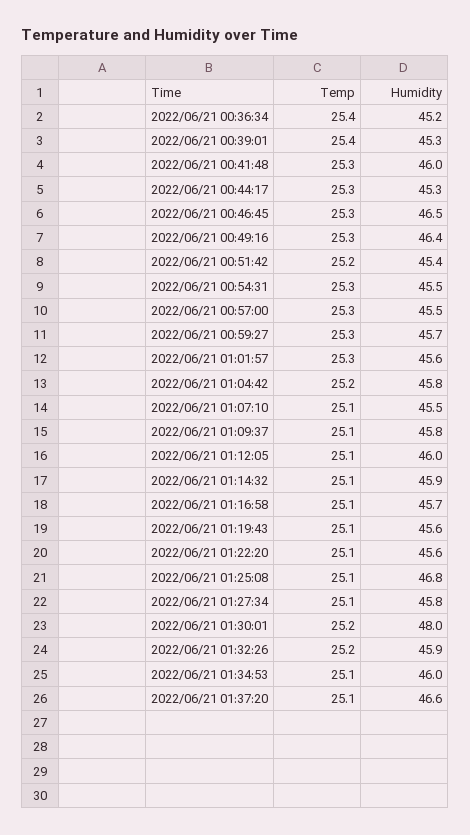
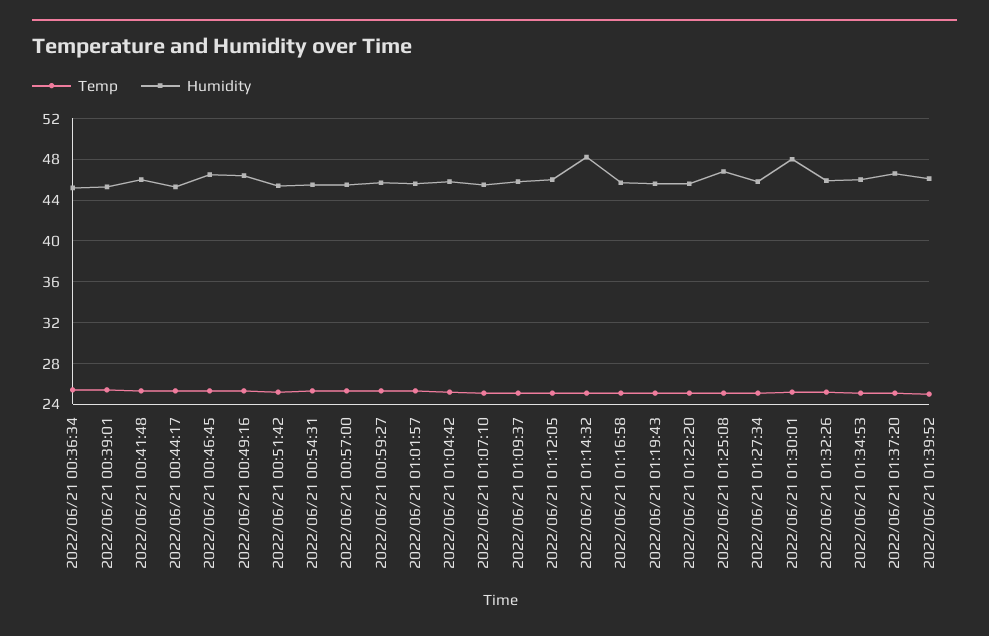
Humidity, 2022/06/21 01:14:32: 45.9 -> 48
Temp, 2022/06/21 01:39:52: none -> 25
Humidity, 2022/06/21 01:39:52: none -> 46

